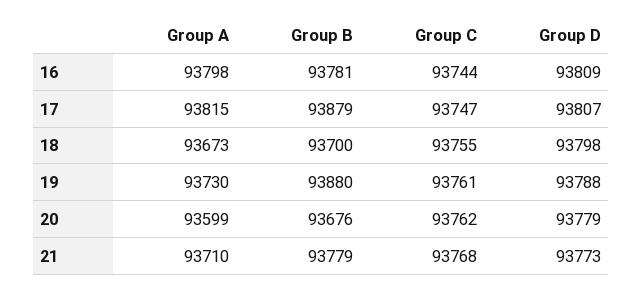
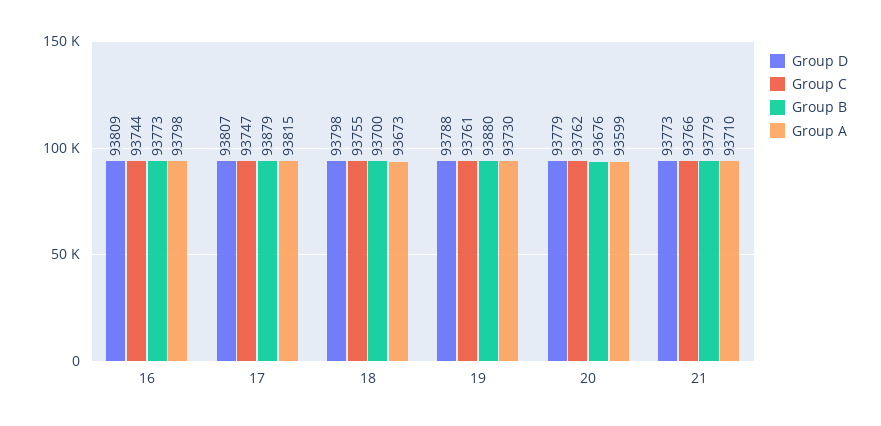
Group B, 16: 93781 -> 93773
Group C, 21: 93768 -> 93766

